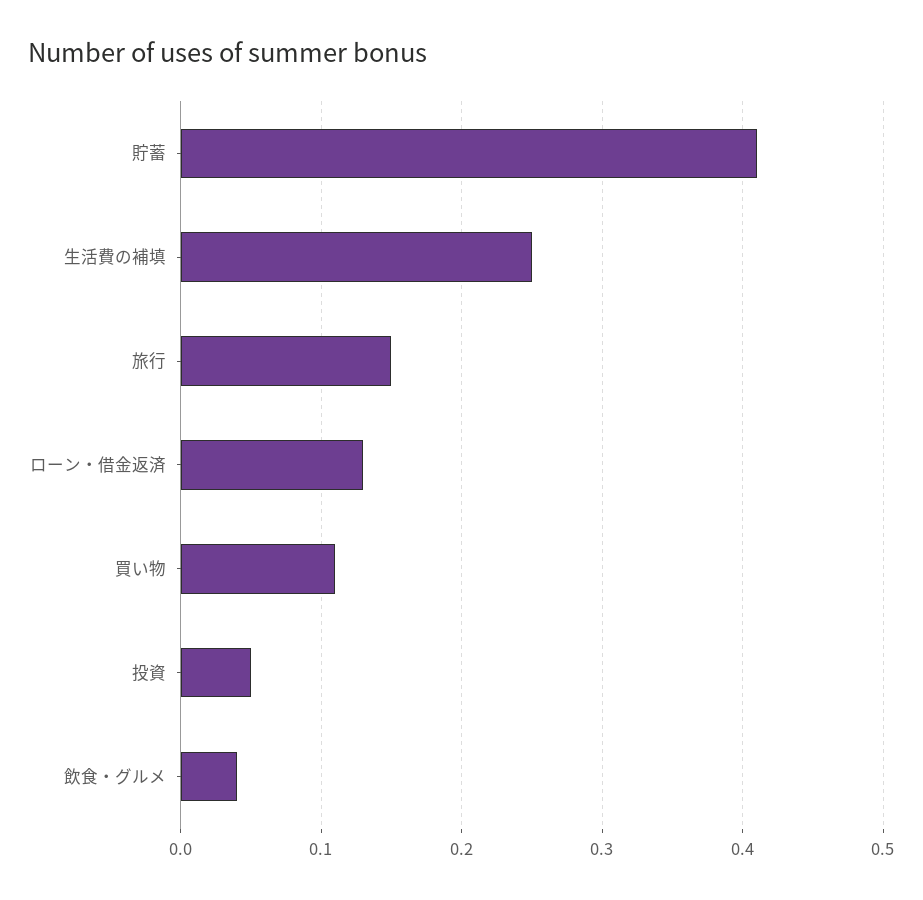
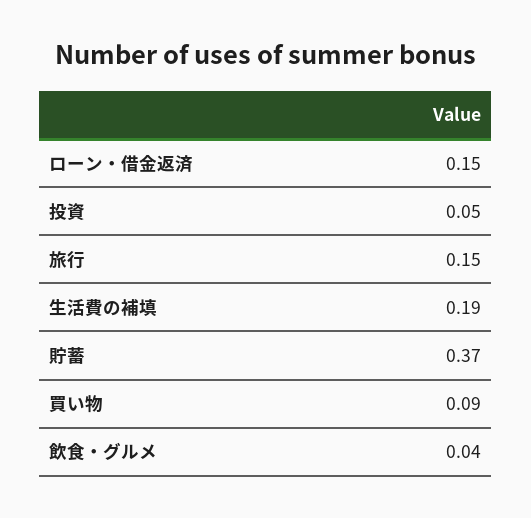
貯蓄: 0.41 -> 0.37
生活費の補填: 0.25 -> 0.19
ローン・借金返済: 0.13 -> 0.15
買い物: 0.11 -> 0.09

